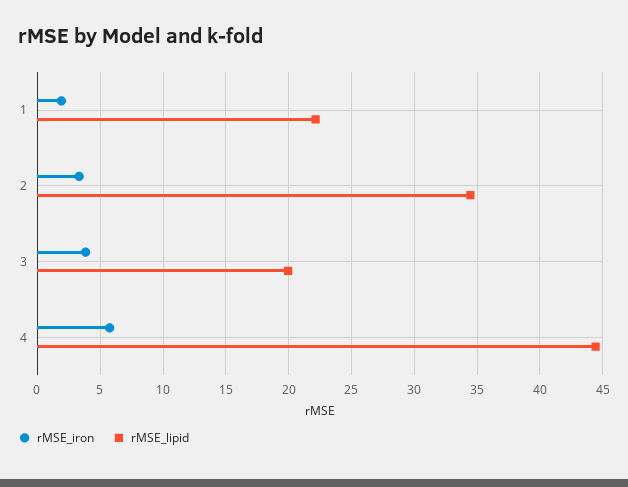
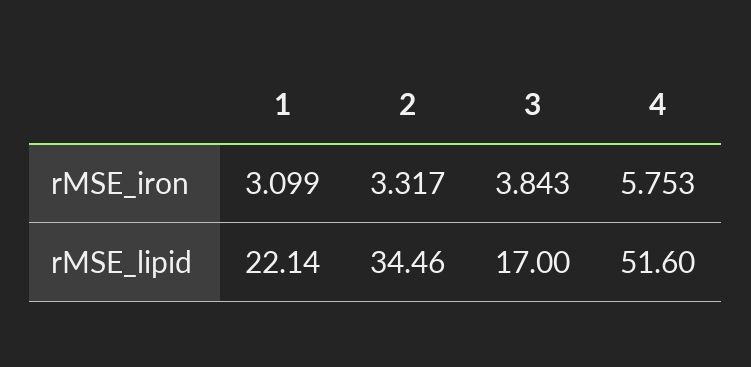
rMSE_iron, 1: 2 -> 3.099
rMSE_lipid, 3: 20 -> 17
rMSE_lipid, 4: 44.5 -> 51.6

